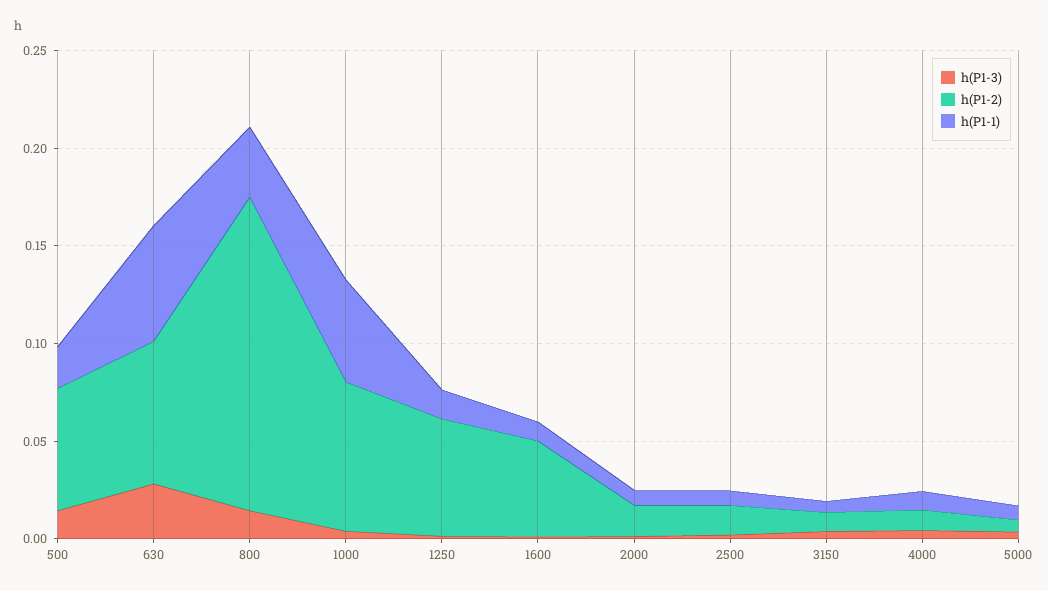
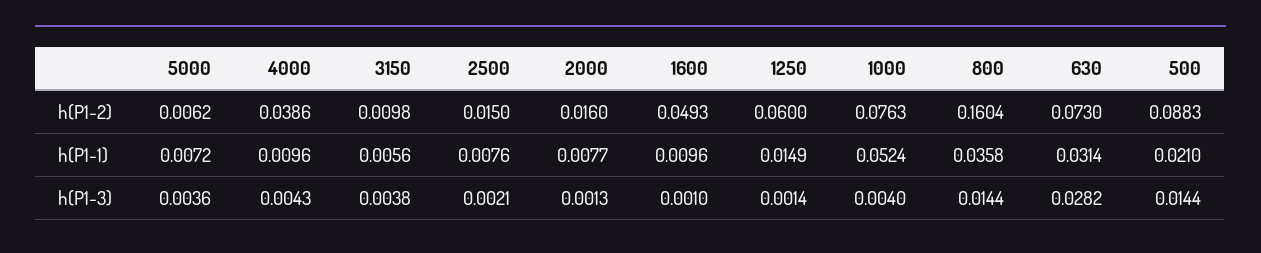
h(P1-2), 500: 0.06 -> 0.0883
h(P1-1), 630: 0.06 -> 0.0314
h(P1-2), 4000: 0.01 -> 0.0386

